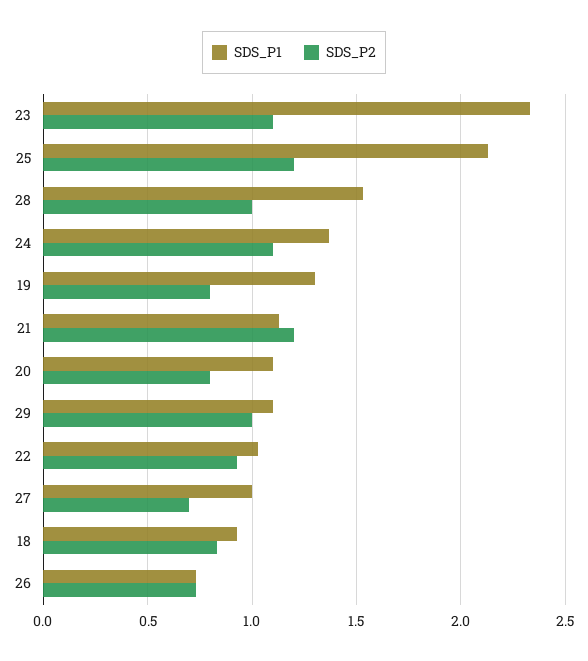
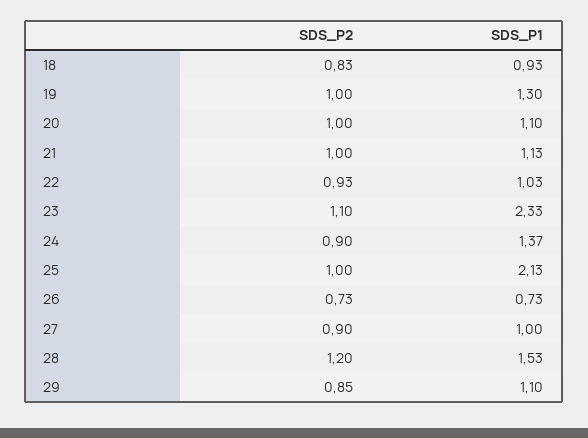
SDS_P2, 25: 1.2 -> 1
SDS_P2, 28: 1 -> 1.2
SDS_P2, 24: 1.1 -> 0.9
SDS_P2, 19: 0.8 -> 1
SDS_P2, 21: 1.2 -> 1
SDS_P2, 20: 0.8 -> 1
SDS_P2, 29: 1 -> 0.85
SDS_P2, 27: 0.7 -> 0.9

